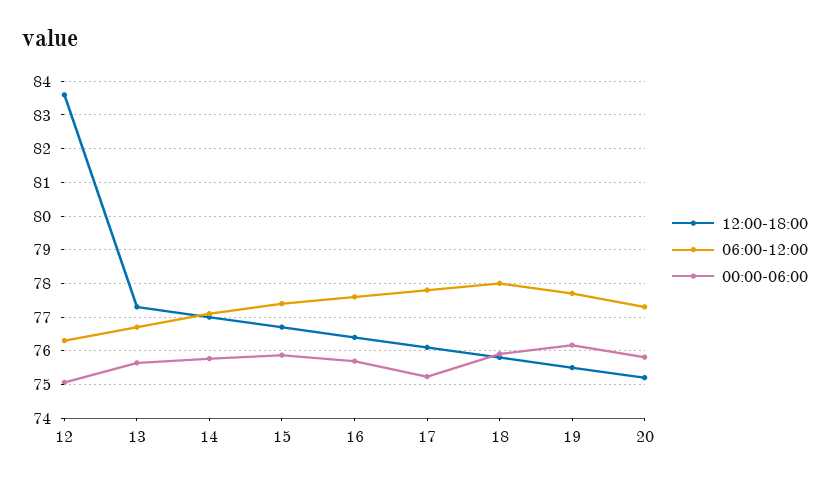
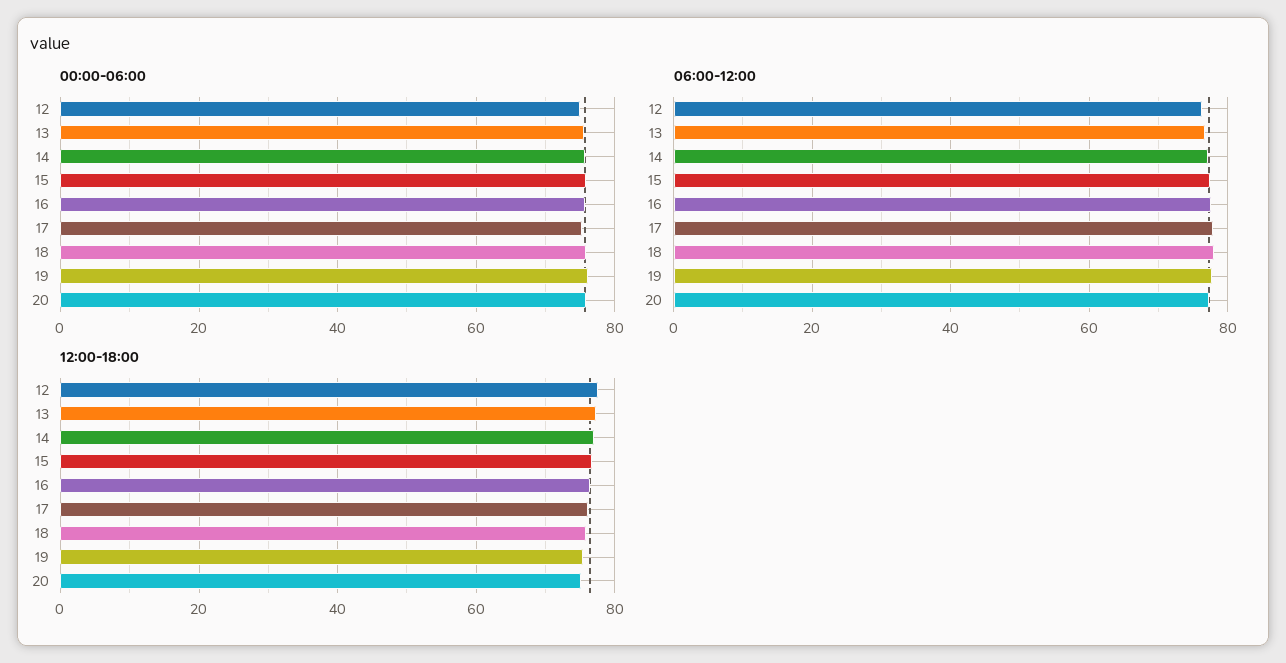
12:00-18:00, 12: 83.6 -> 78

